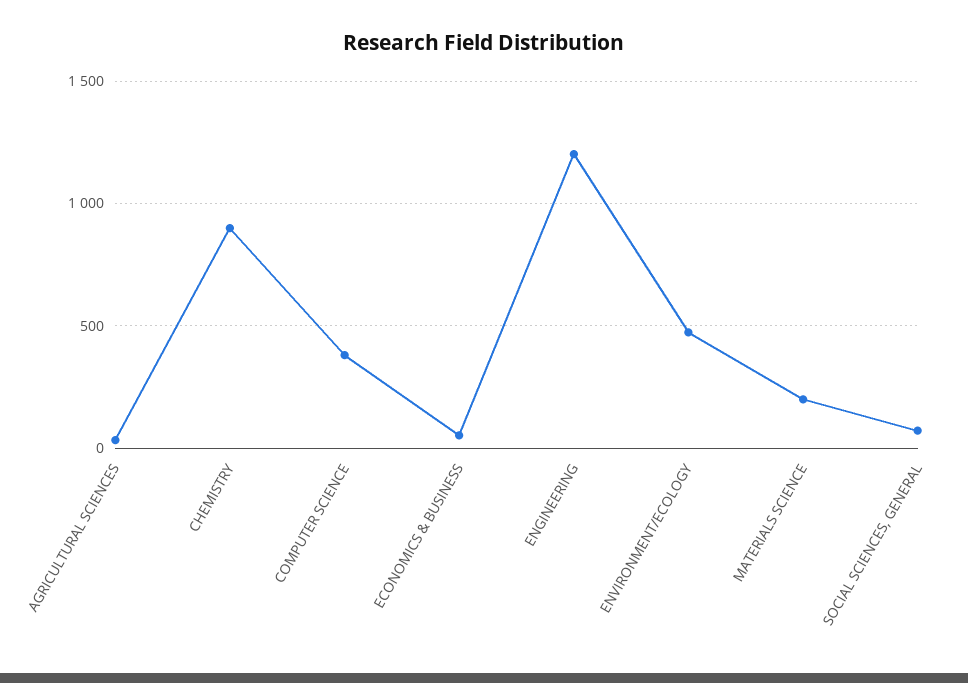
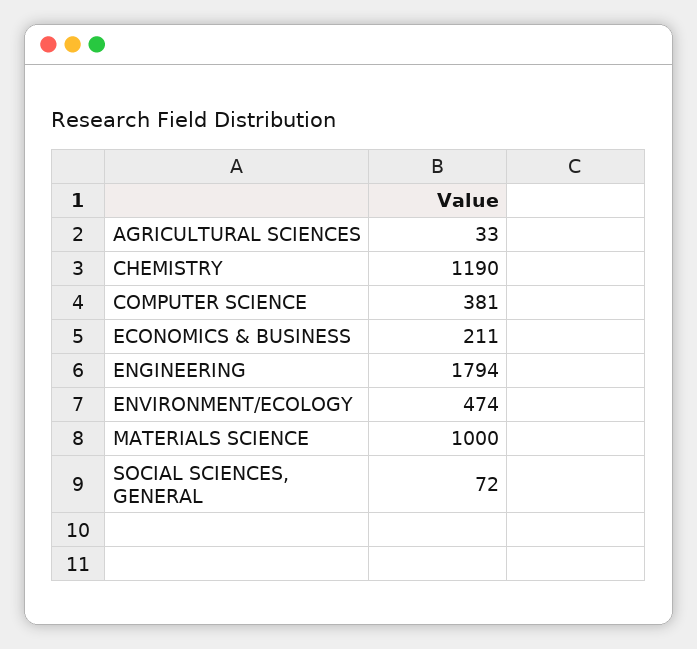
CHEMISTRY: 900 -> 1190
ECONOMICS & BUSINESS: 50 -> 211
ENGINEERING: 1200 -> 1794
MATERIALS SCIENCE: 200 -> 1000

